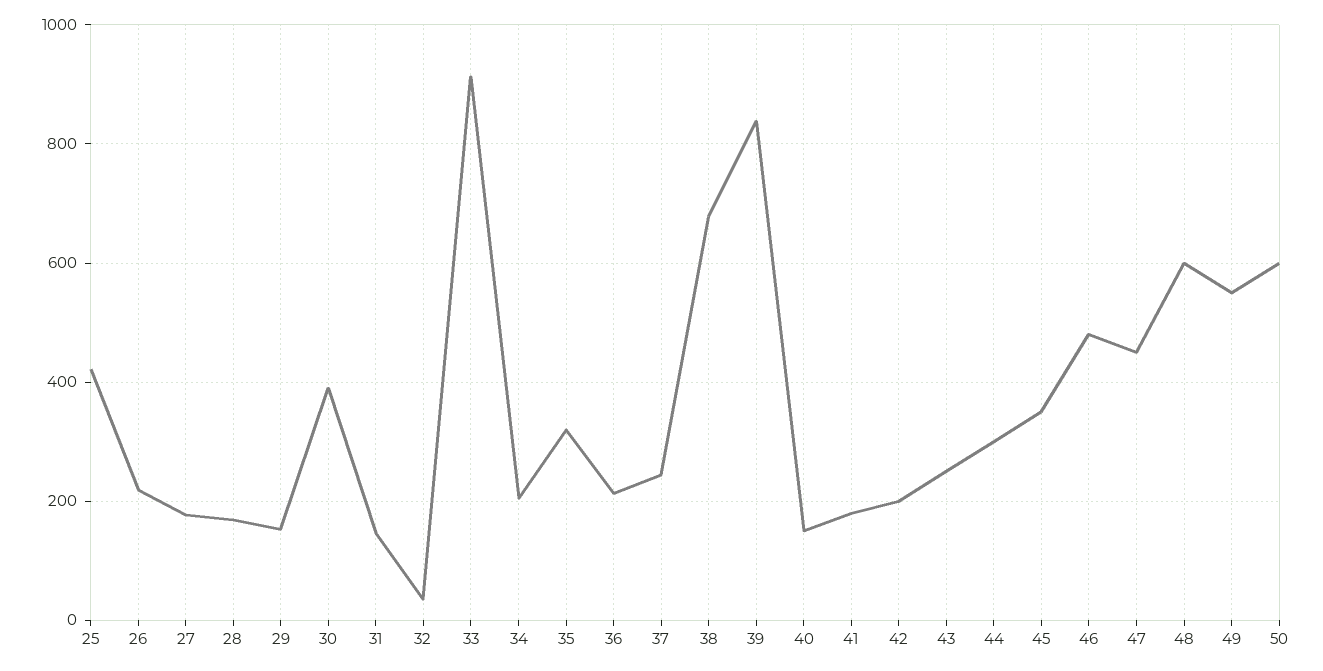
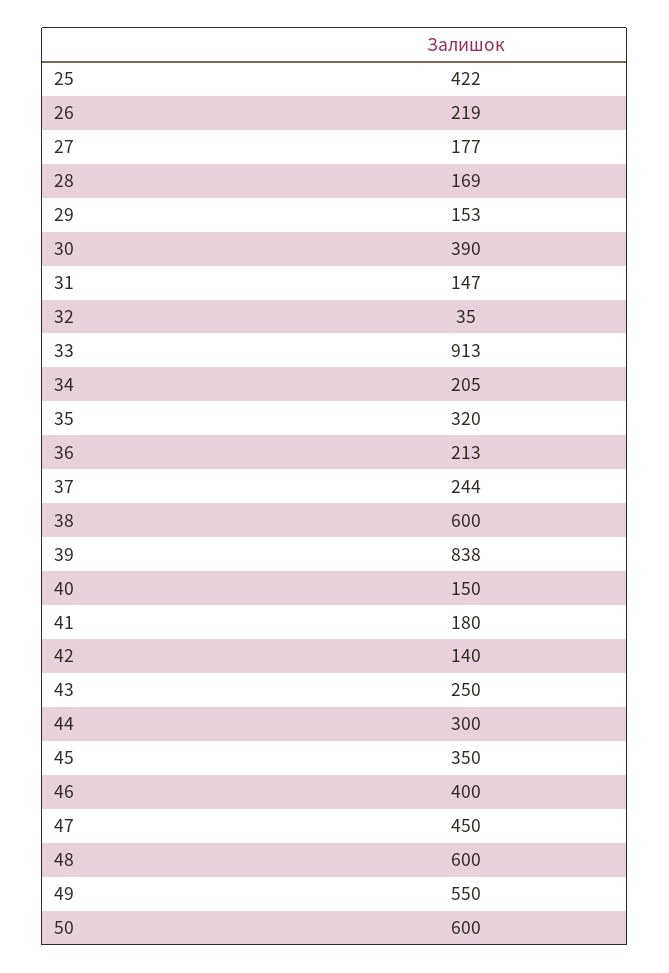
38: 680 -> 600
42: 200 -> 140
46: 480 -> 400

